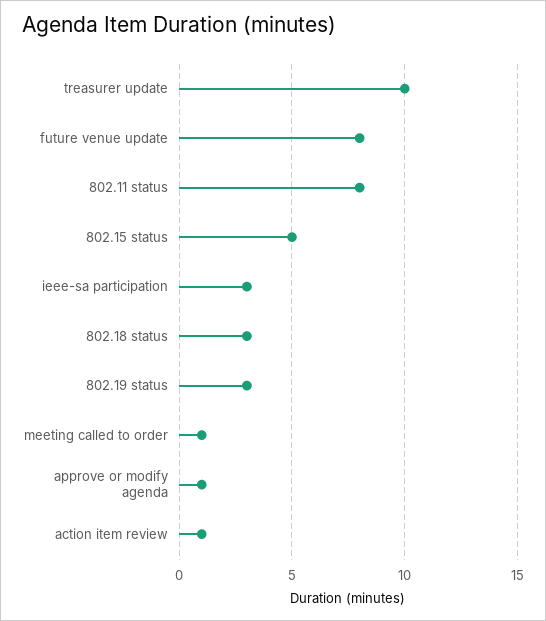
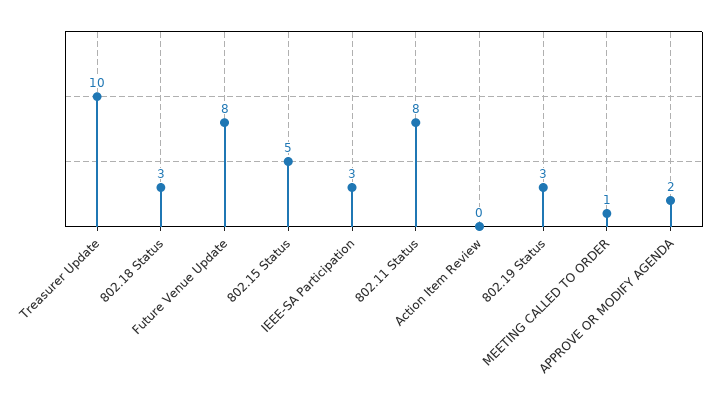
approve or modify agenda: 1 -> 2
action item review: 1 -> 0

